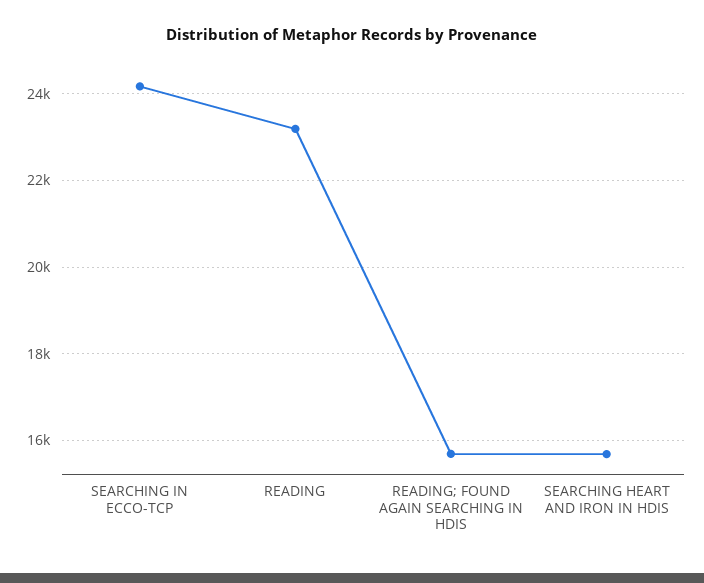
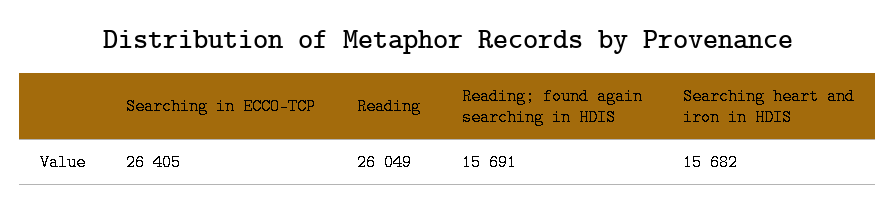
SEARCHING IN ECCO-TCP: 24200 -> 26405
READING: 23200 -> 26049

